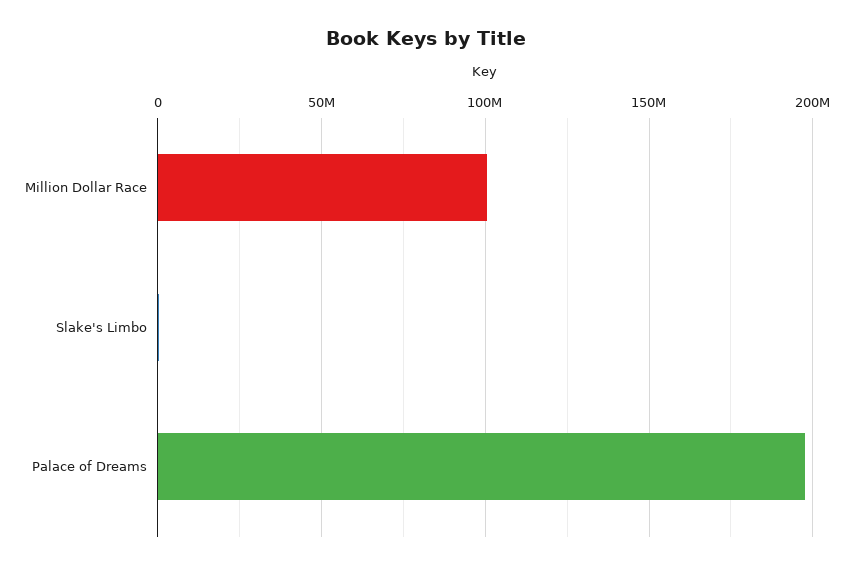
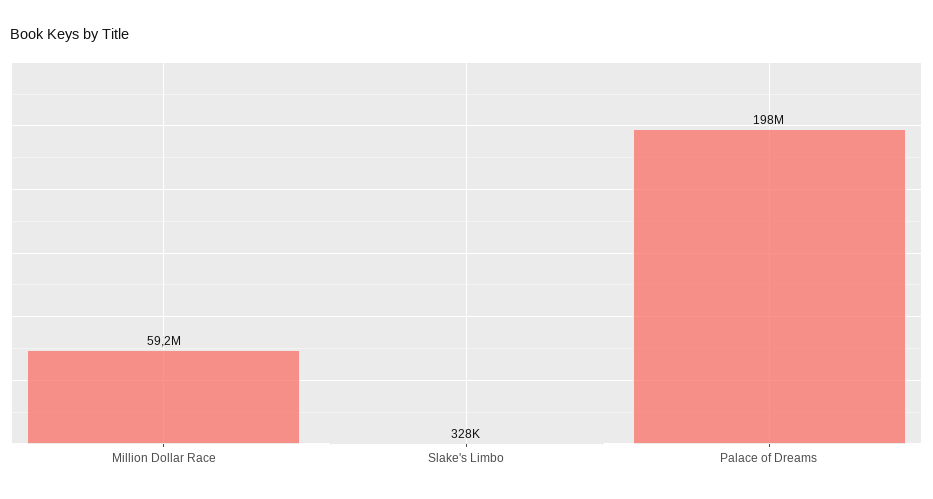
Million Dollar Race: 100000000 -> 59200000

